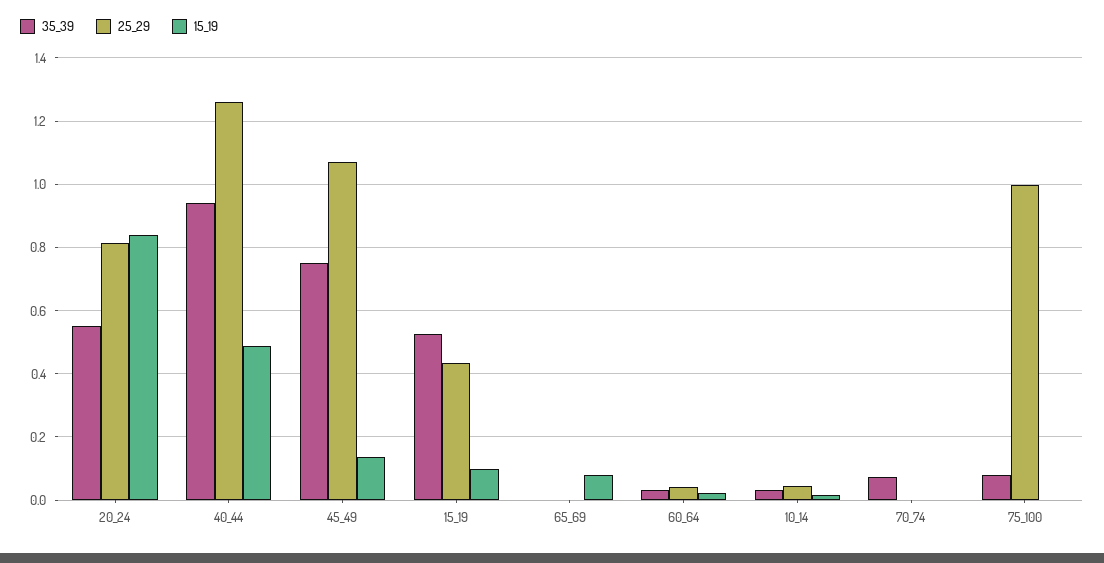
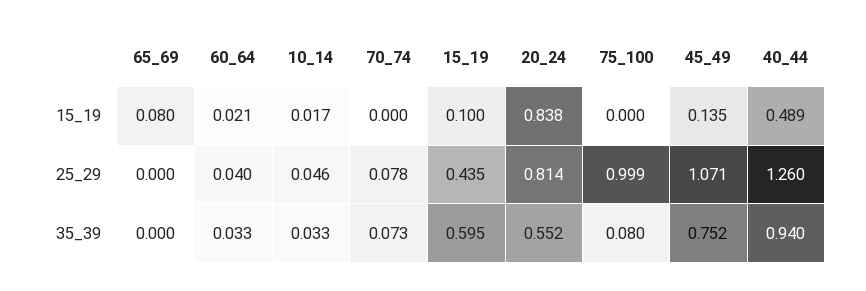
35_39, 15_19: 0.52 -> 0.595
25_29, 70_74: 0 -> 0.078

